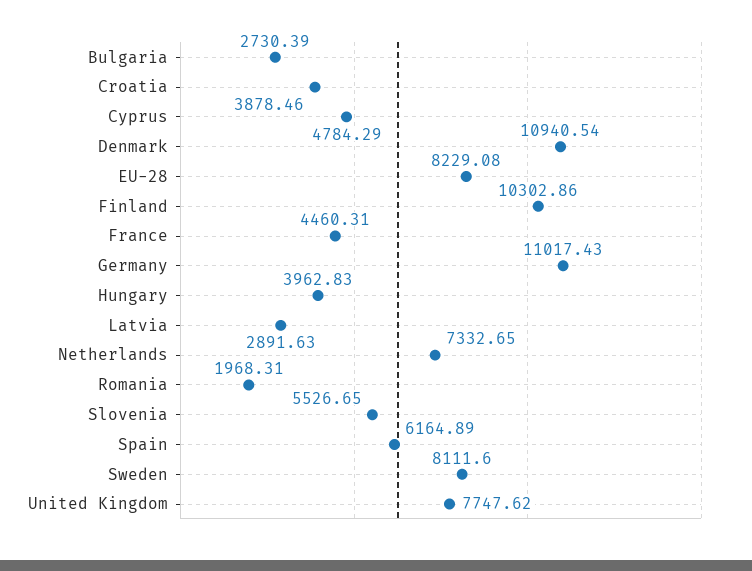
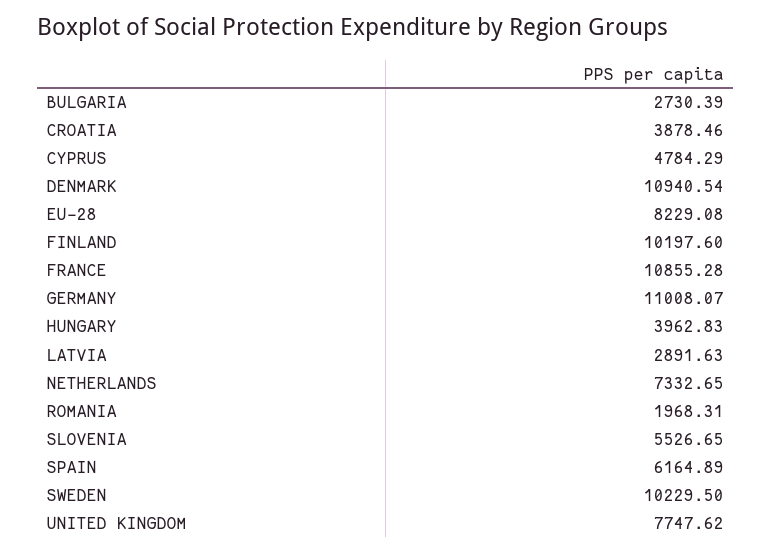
Finland: 10302.86 -> 10197.6
France: 4460.31 -> 10855.28
Germany: 11017.43 -> 11008.07
Sweden: 8111.6 -> 10229.5

